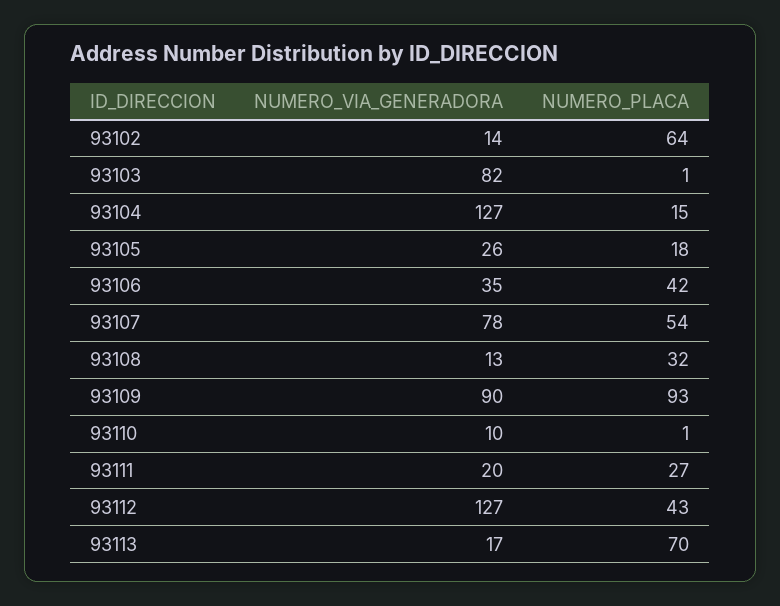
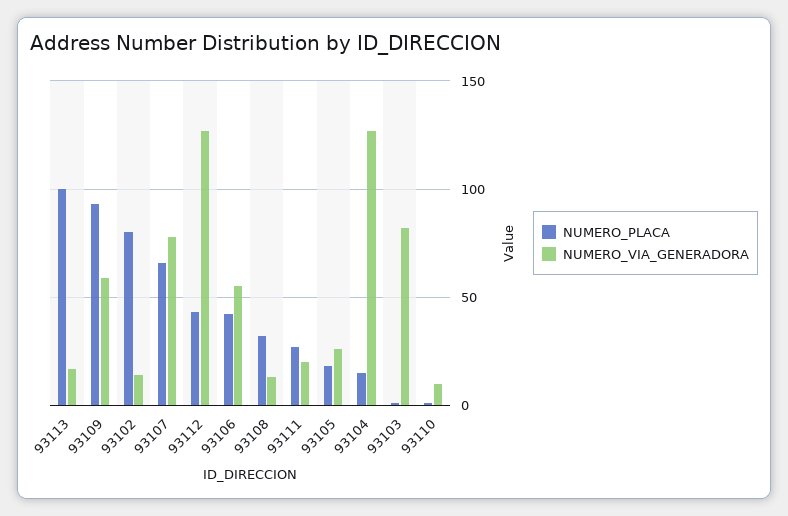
NUMERO_PLACA, 93102: 64 -> 80
NUMERO_VIA_GENERADORA, 93106: 35 -> 55
NUMERO_PLACA, 93107: 54 -> 65
NUMERO_VIA_GENERADORA, 93109: 90 -> 60
NUMERO_PLACA, 93113: 70 -> 100

